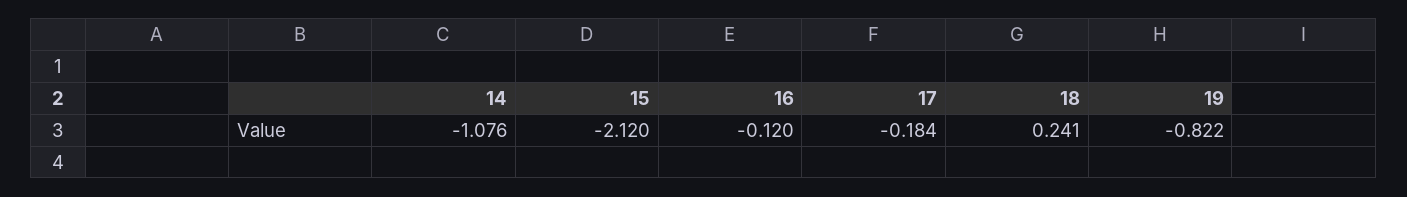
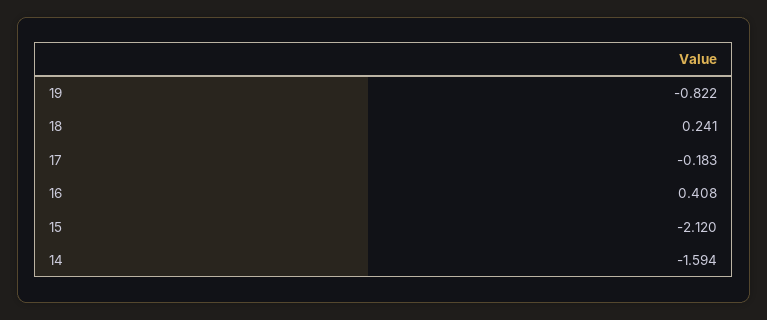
14: -1.076 -> -1.594
16: -0.12 -> 0.408
17: -0.184 -> -0.183

